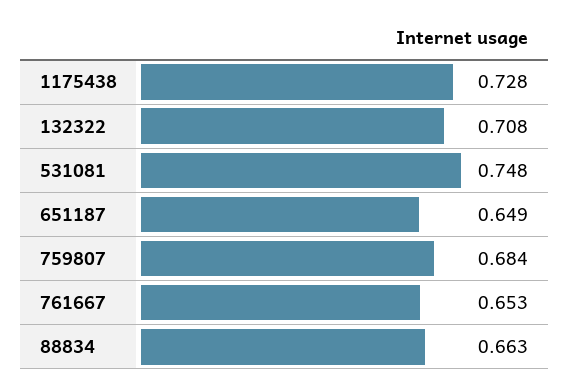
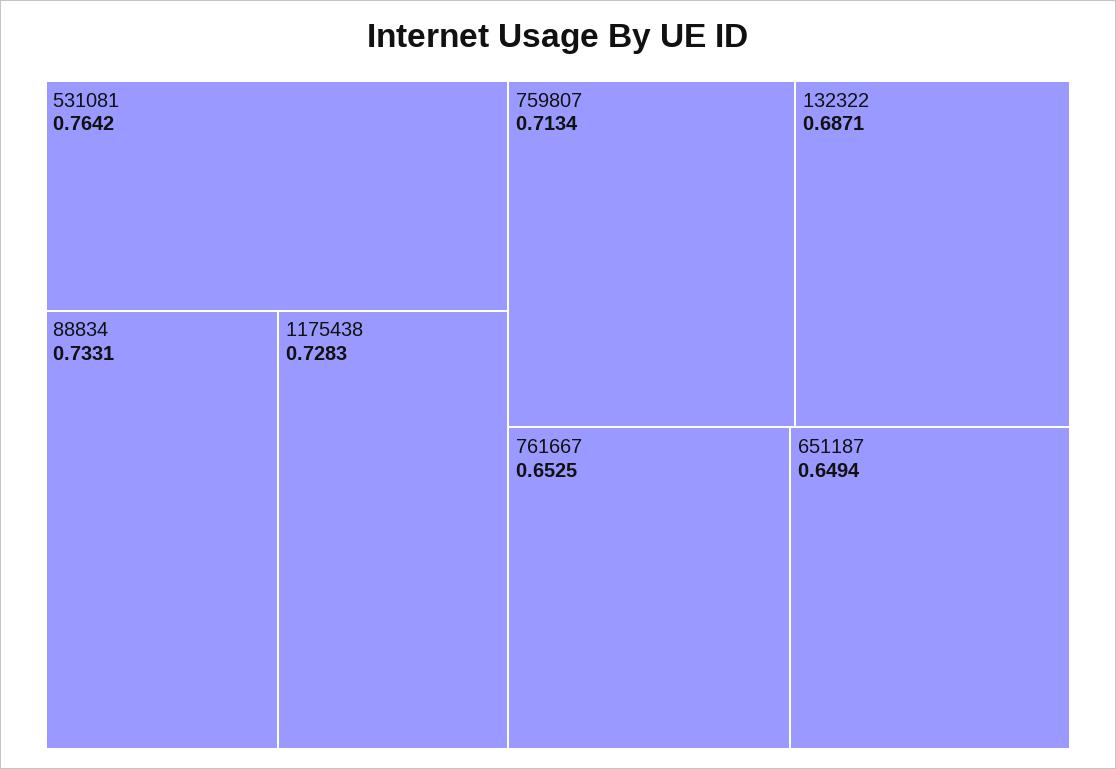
132322: 0.708 -> 0.6871
531081: 0.748 -> 0.7642
759807: 0.684 -> 0.7134
88834: 0.663 -> 0.7331

